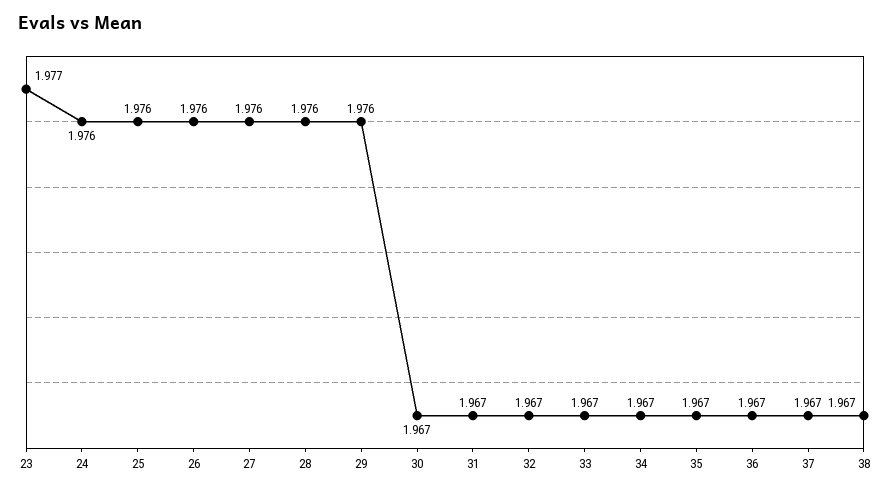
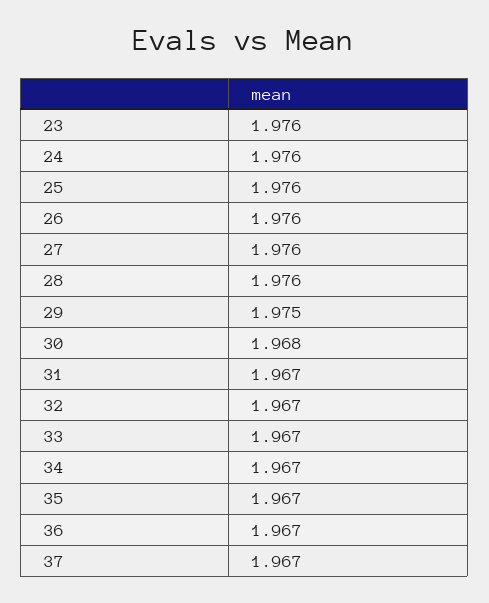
23: 1.977 -> 1.976
29: 1.976 -> 1.975
30: 1.967 -> 1.968
38: 1.967 -> none

